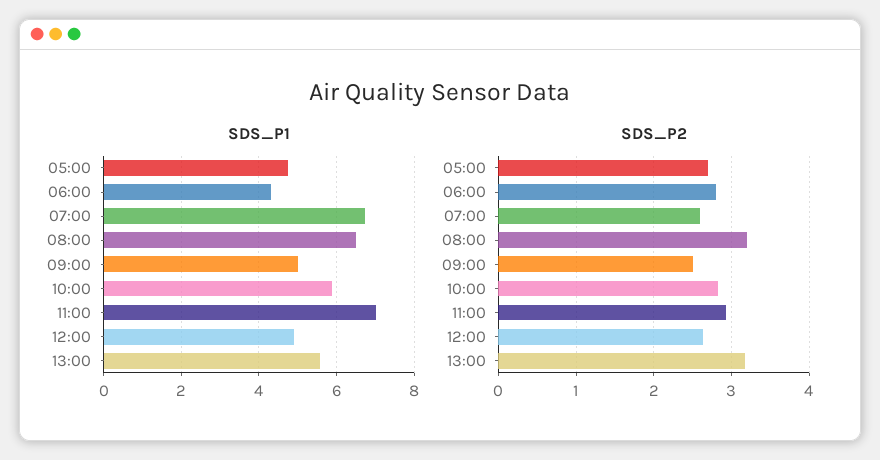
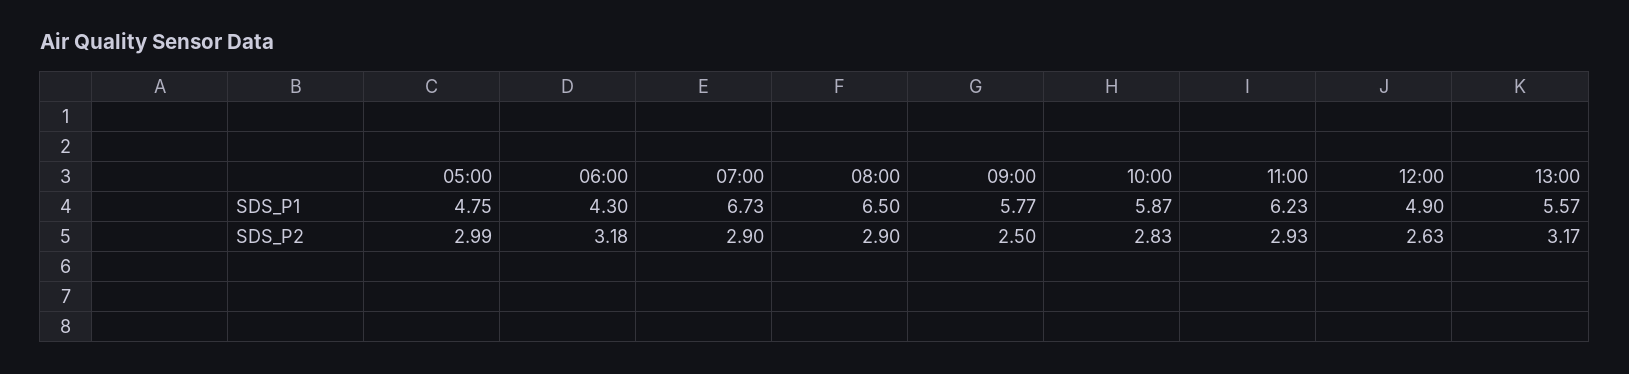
SDS_P1, 09:00: 5 -> 5.77
SDS_P1, 11:00: 7 -> 6.23
SDS_P2, 05:00: 2.7 -> 2.99
SDS_P2, 06:00: 2.8 -> 3.18
SDS_P2, 07:00: 2.6 -> 2.9
SDS_P2, 08:00: 3.2 -> 2.9

